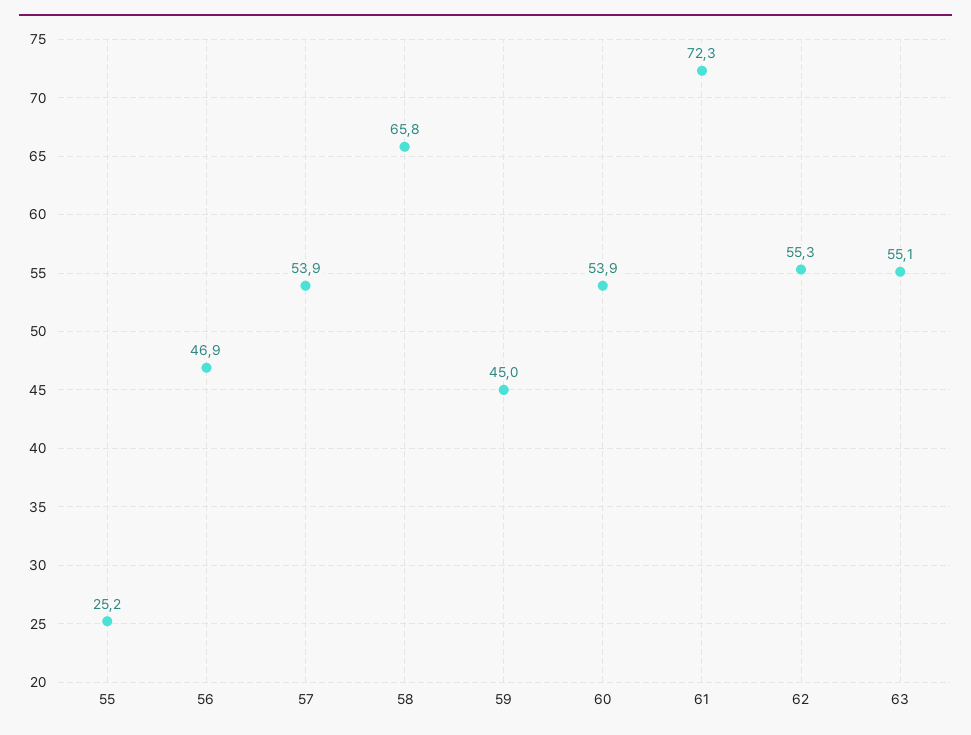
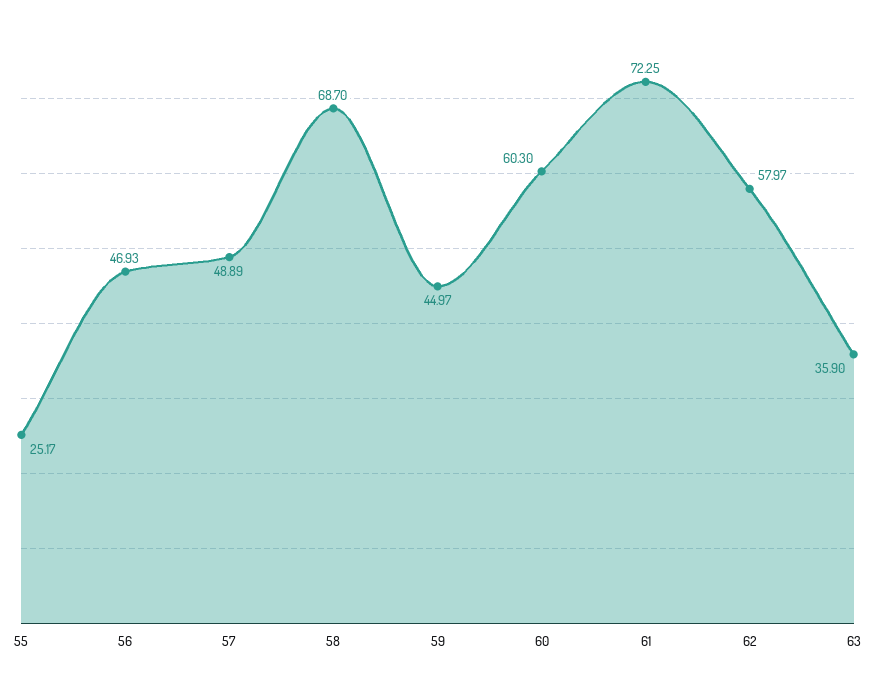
57: 53.9 -> 48.89
58: 65.8 -> 68.7
60: 53.9 -> 60.3
62: 55.3 -> 57.97
63: 55.1 -> 35.9

